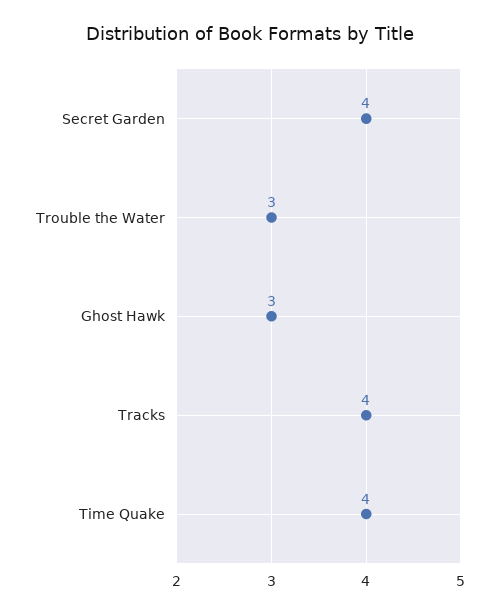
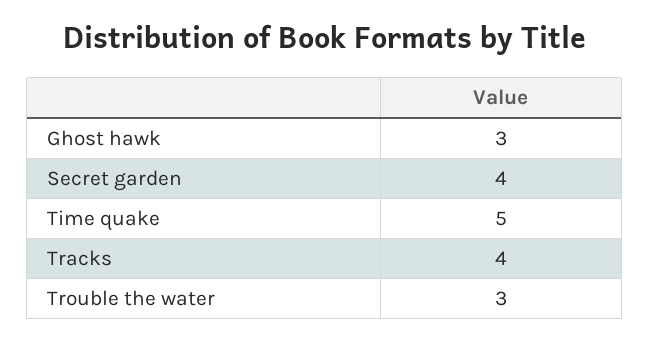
Time Quake: 4 -> 5

